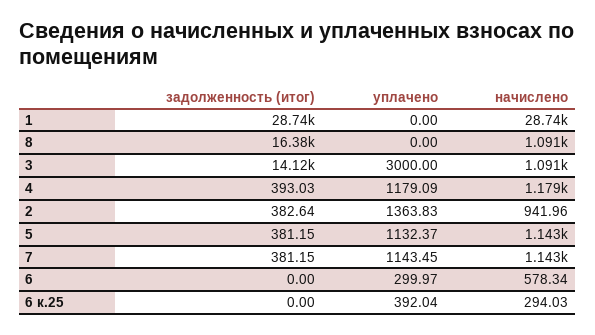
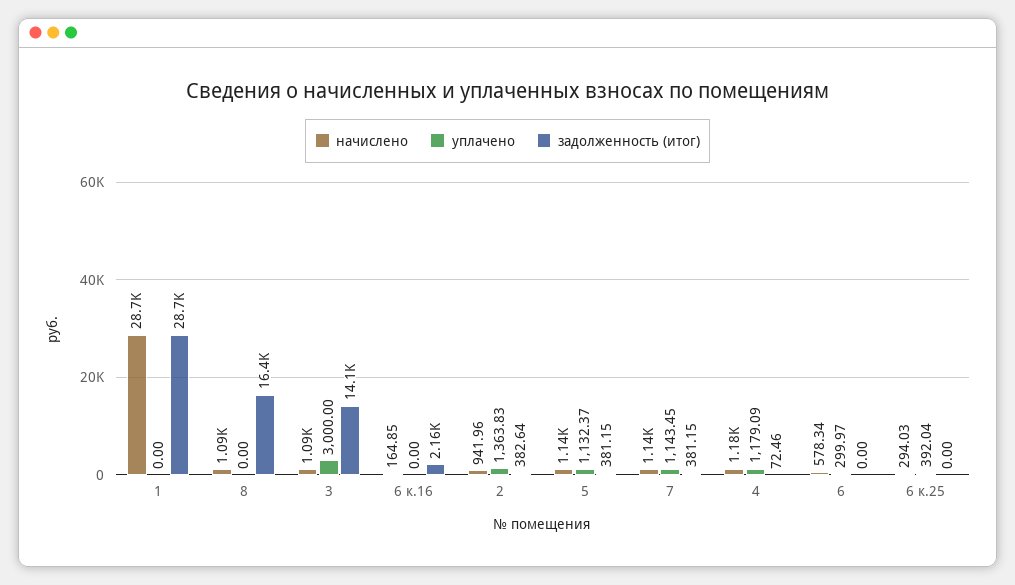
задолженность (итог), 4: 393.03 -> 72.46
начислено, 6 к.16: none -> 164.85
уплачено, 6 к.16: none -> 0
задолженность (итог), 6 к.16: none -> 2160

